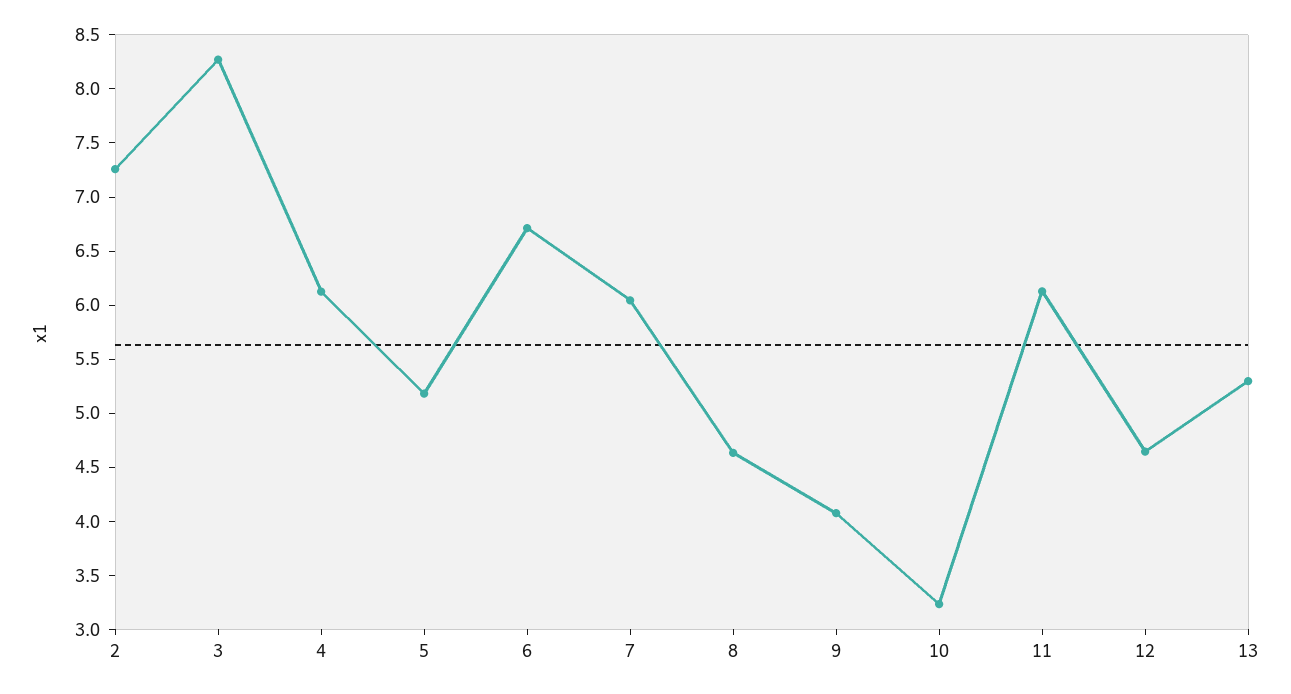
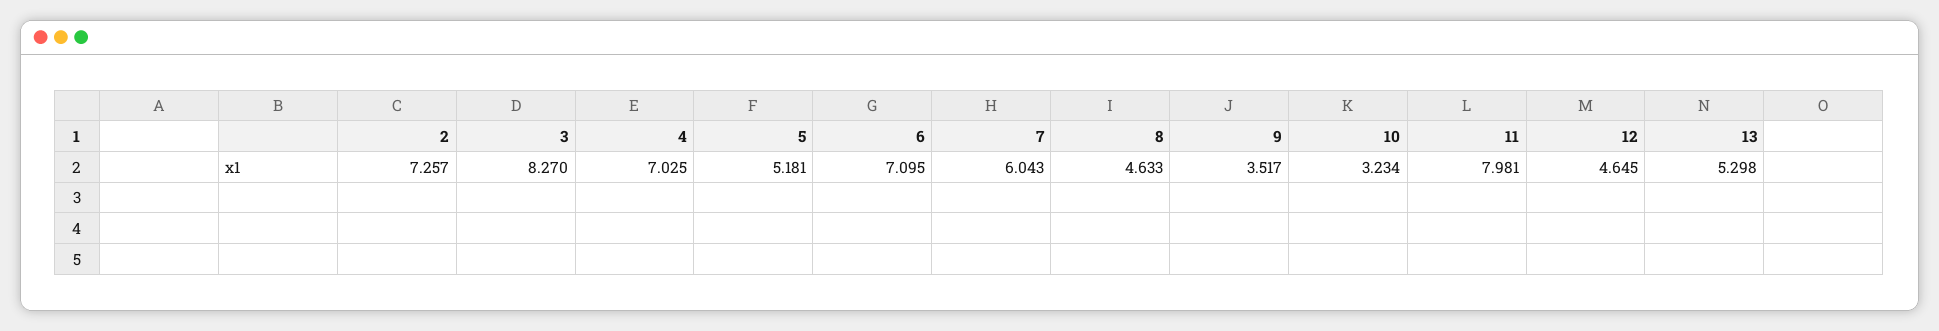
4: 6.1 -> 7.025
6: 6.7 -> 7.095
9: 4.1 -> 3.517
11: 6.1 -> 7.981

